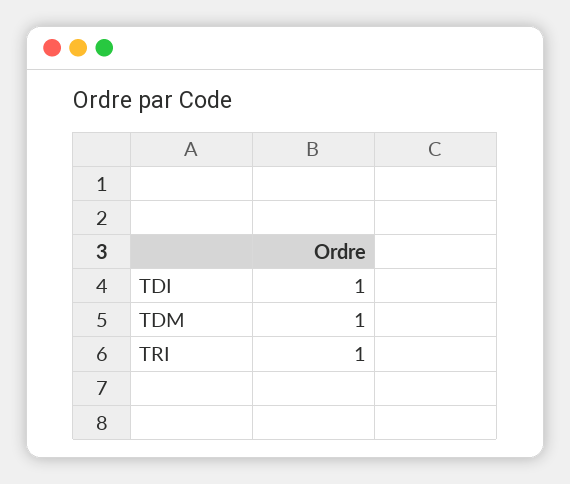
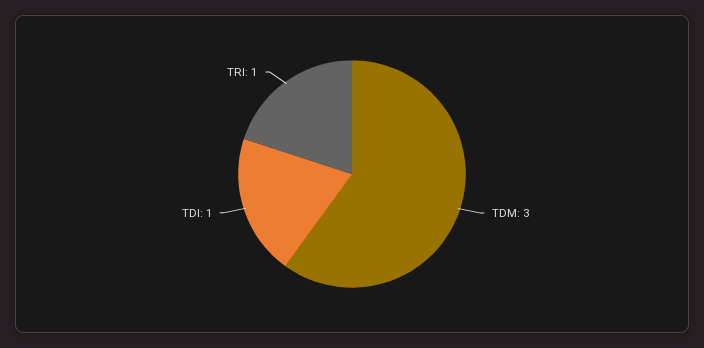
TDM: 1 -> 3

